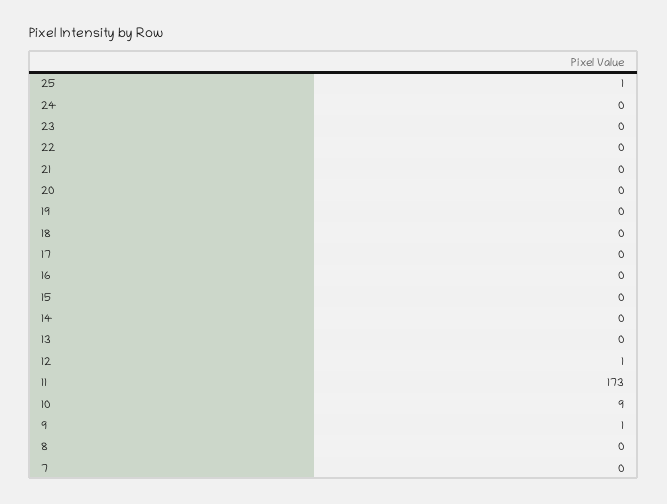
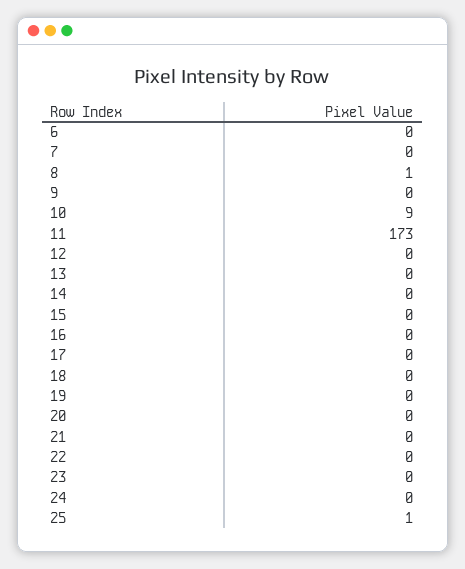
12: 1 -> 0
9: 1 -> 0
8: 0 -> 1
6: none -> 0

